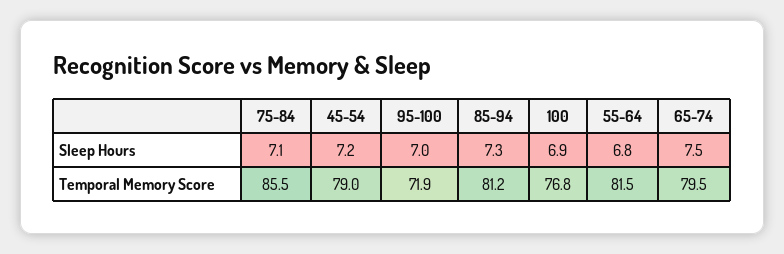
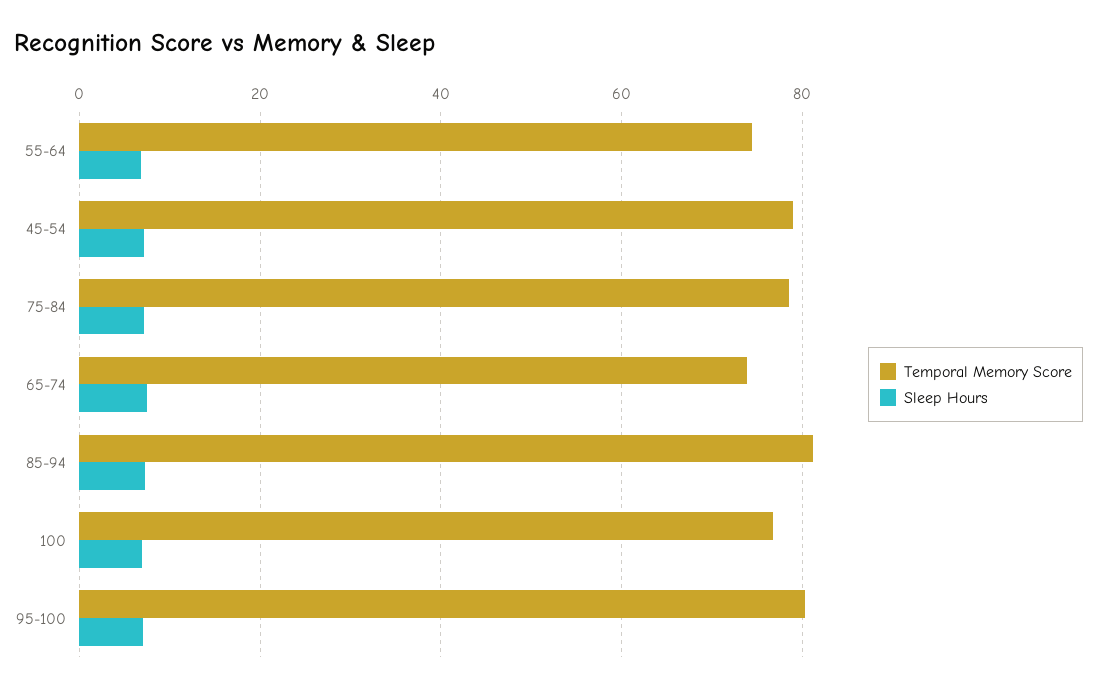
Temporal Memory Score, 75-84: 85.5 -> 78
Temporal Memory Score, 95-100: 71.9 -> 80
Temporal Memory Score, 55-64: 81.5 -> 74
Temporal Memory Score, 65-74: 79.5 -> 74

